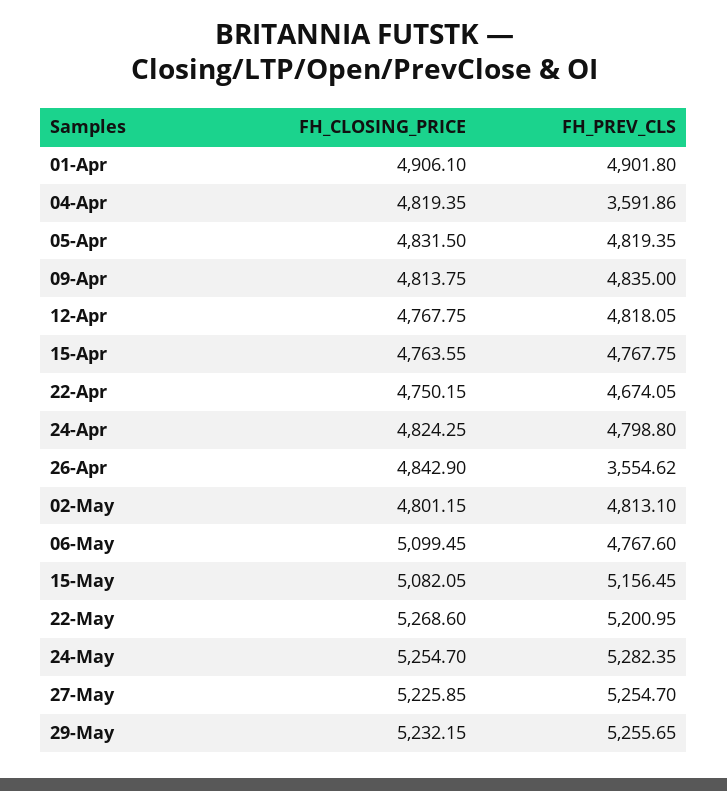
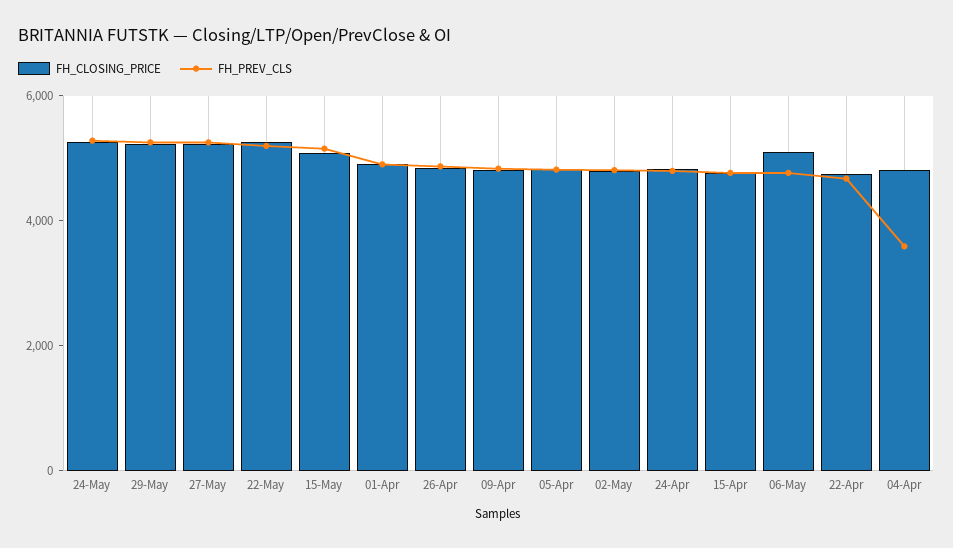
FH_CLOSING_PRICE, 12-Apr: 4767.75 -> none
FH_PREV_CLS, 12-Apr: 4818.05 -> none
FH_PREV_CLS, 26-Apr: 3554.62 -> 5000

